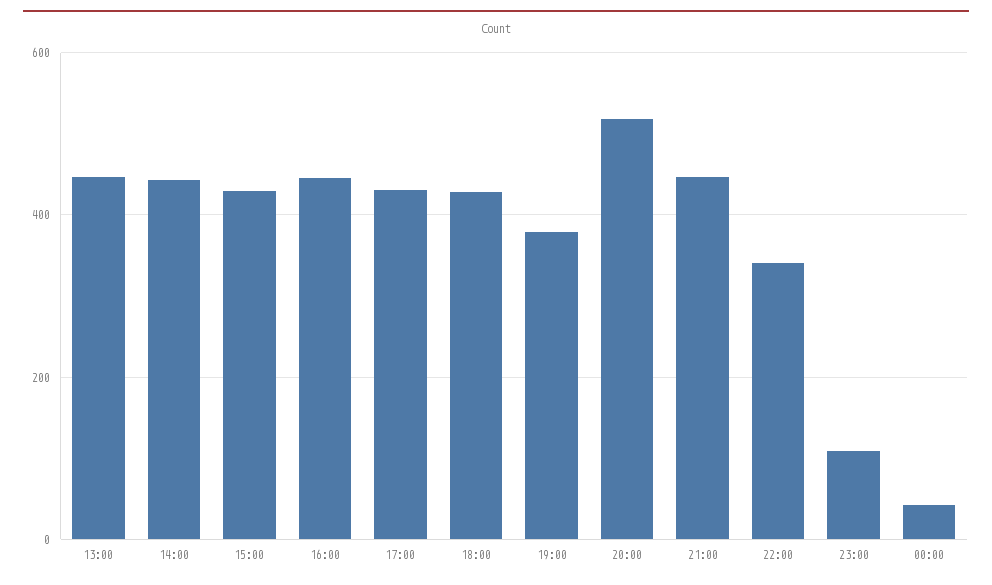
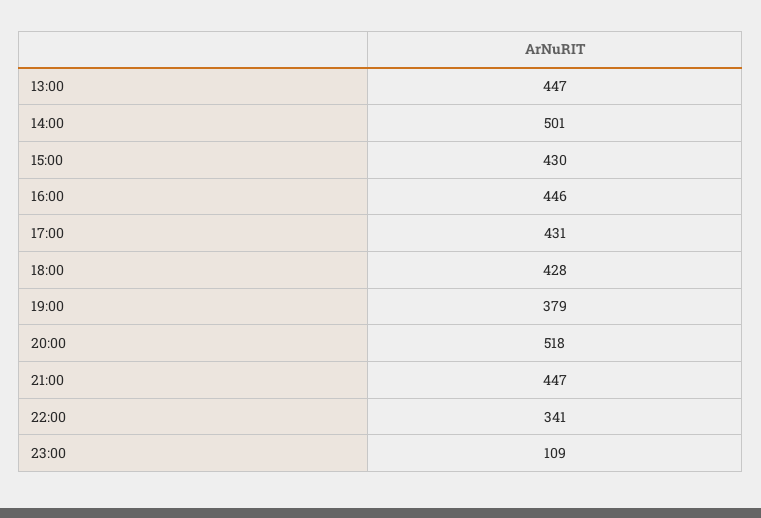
14:00: 440 -> 501
00:00: 40 -> none

